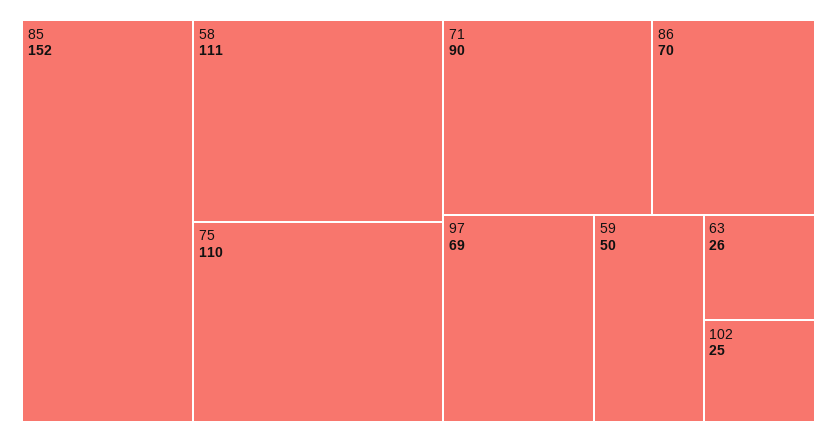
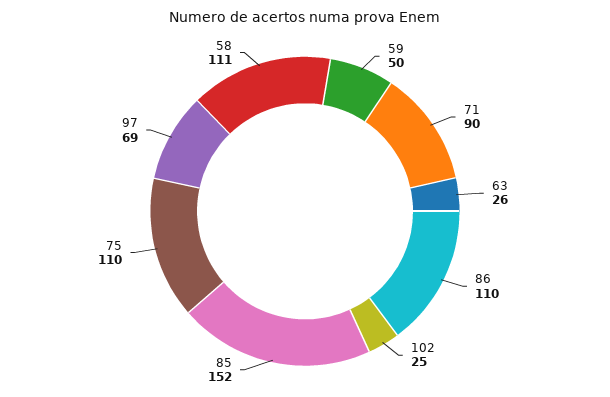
86: 70 -> 110

